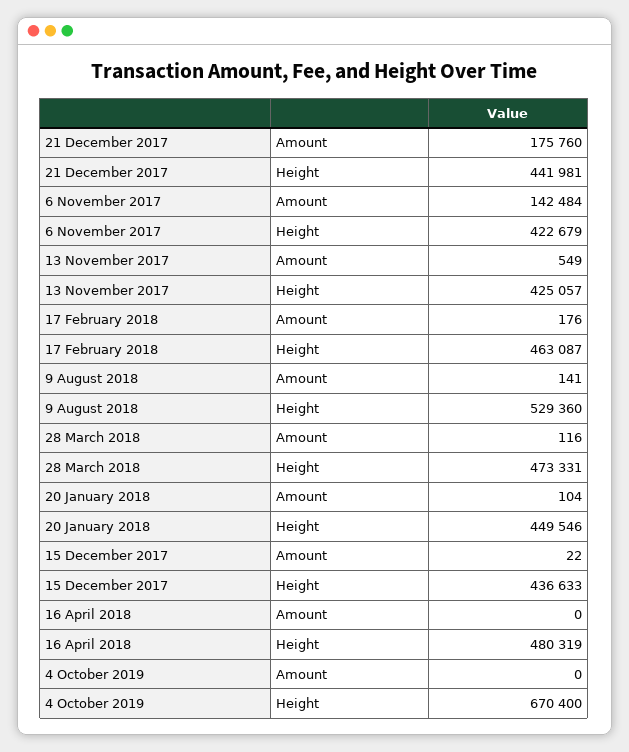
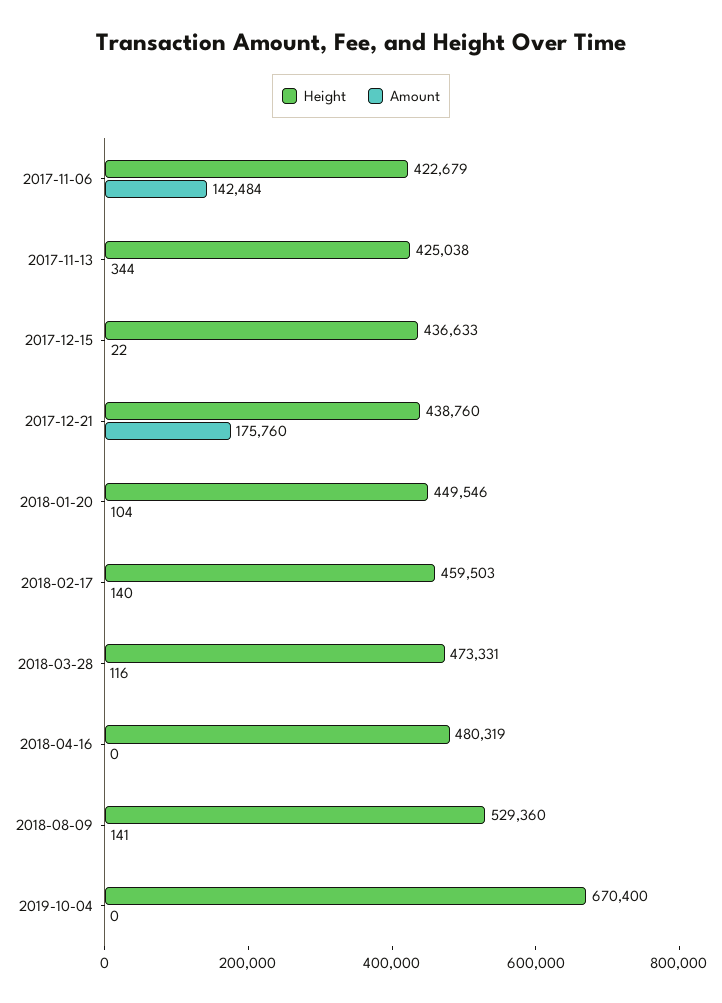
Height, 21 December 2017: 441981 -> 438760
Amount, 13 November 2017: 549 -> 344
Height, 13 November 2017: 425057 -> 425038
Amount, 17 February 2018: 176 -> 140
Height, 17 February 2018: 463087 -> 459503

